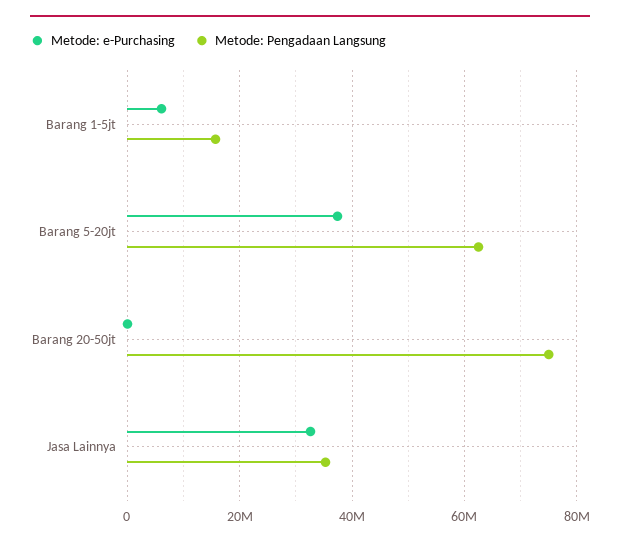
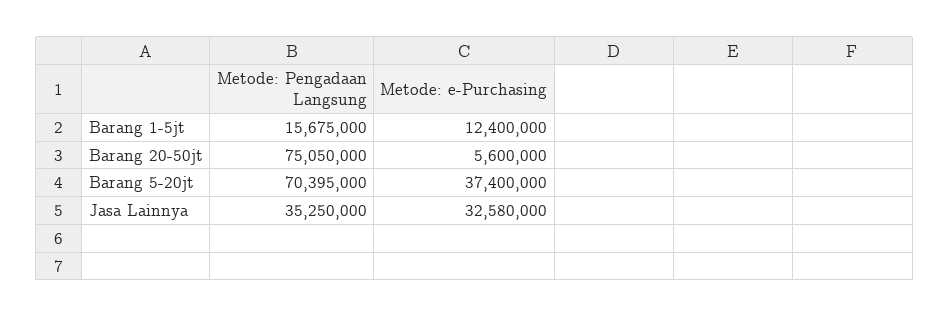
Metode: e-Purchasing, Barang 1-5jt: 6000000 -> 12400000
Metode: Pengadaan Langsung, Barang 5-20jt: 62000000 -> 70395000
Metode: e-Purchasing, Barang 20-50jt: 0 -> 5600000

